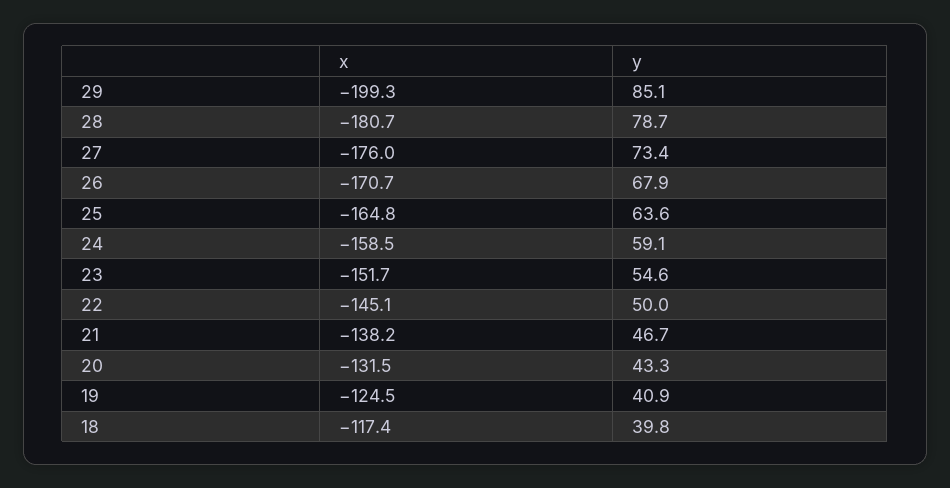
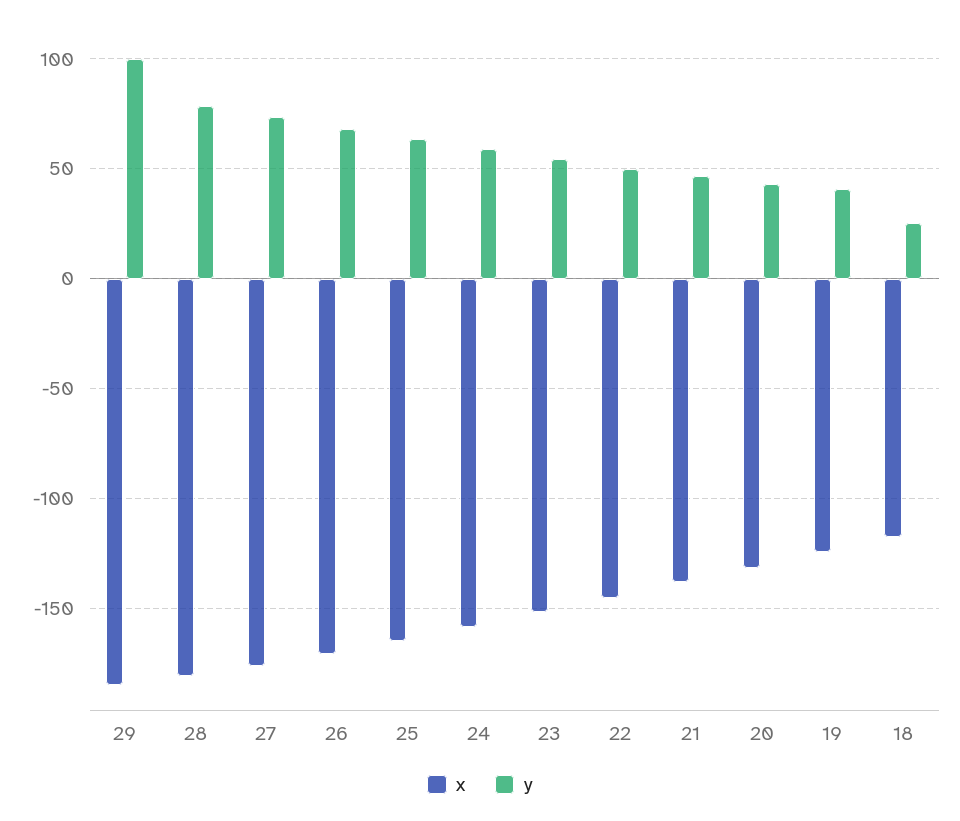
x, 29: -199.3 -> -185
y, 29: 85.1 -> 100
y, 18: 39.8 -> 25

